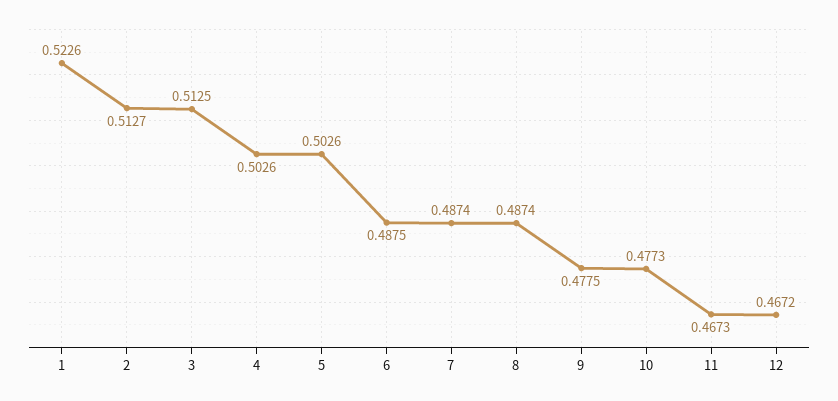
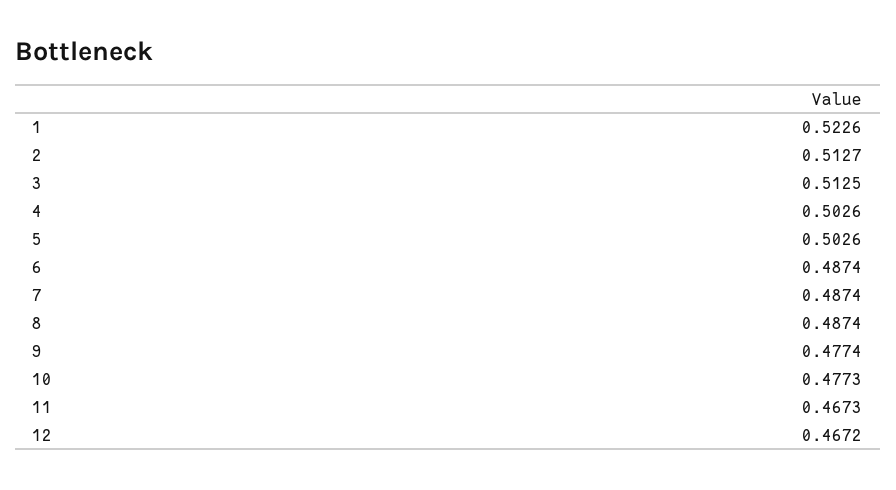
6: 0.4875 -> 0.4874
9: 0.4775 -> 0.4774

